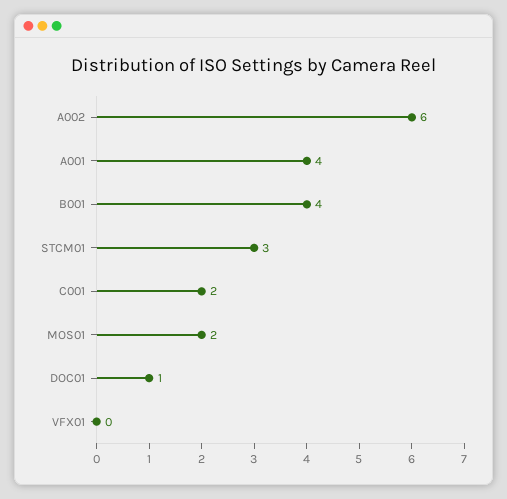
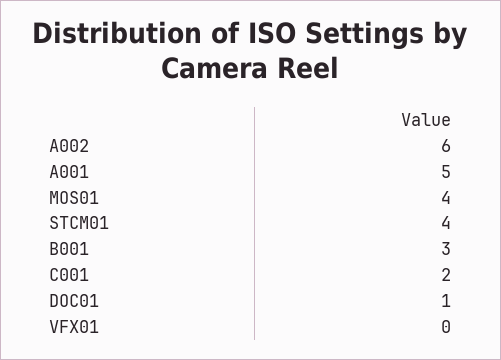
A001: 4 -> 5
B001: 4 -> 3
STCM01: 3 -> 4
MOS01: 2 -> 4

